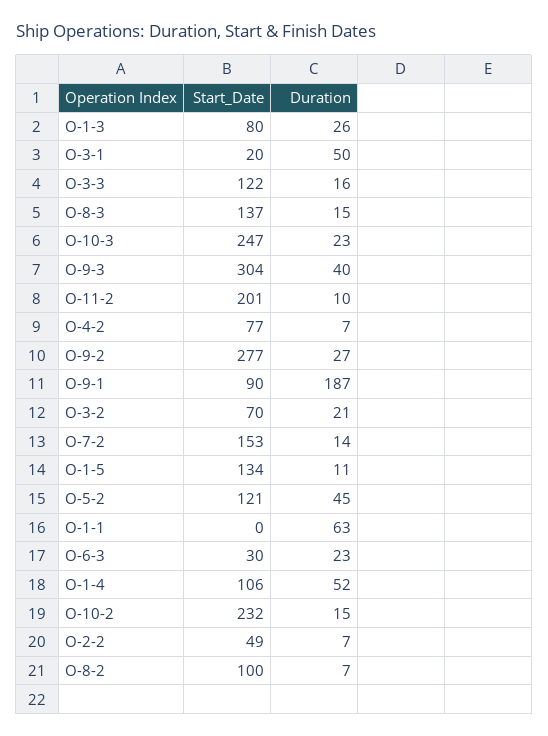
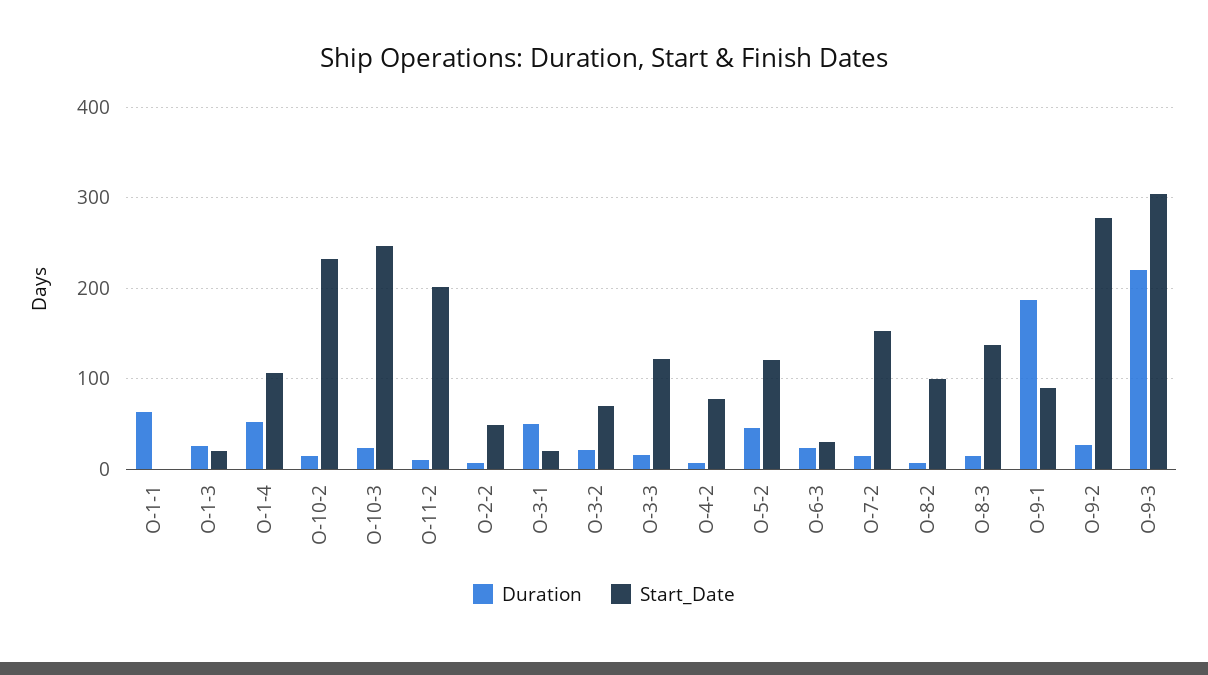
Start_Date, O-1-3: 80 -> 20
Duration, O-9-3: 40 -> 220
Start_Date, O-1-5: 134 -> none
Duration, O-1-5: 11 -> none

